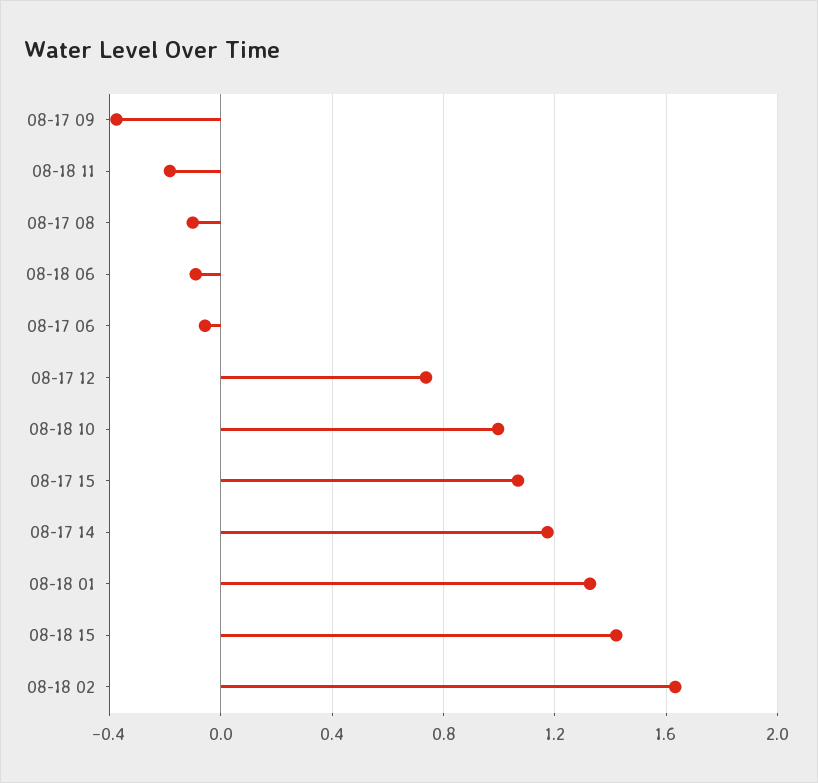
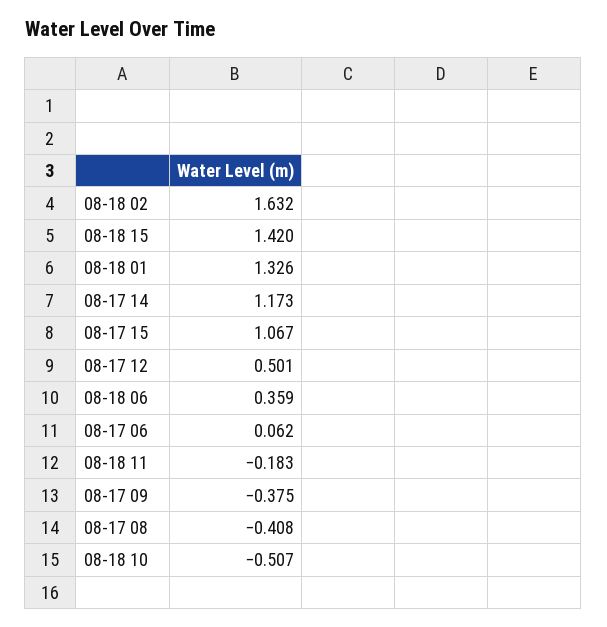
08-17 08: -0.1 -> -0.408
08-18 06: -0.1 -> 0.359
08-17 06: -0.05 -> 0.062
08-17 12: 0.75 -> 0.501
08-18 10: 1 -> -0.507

